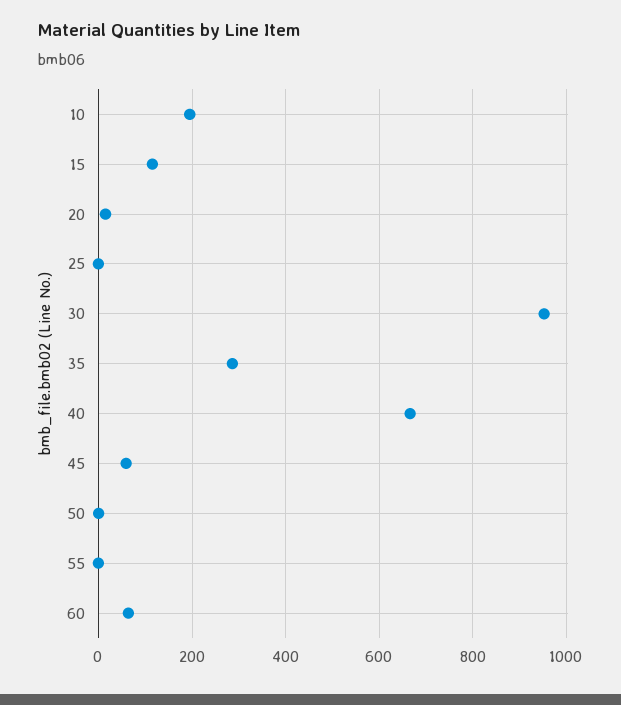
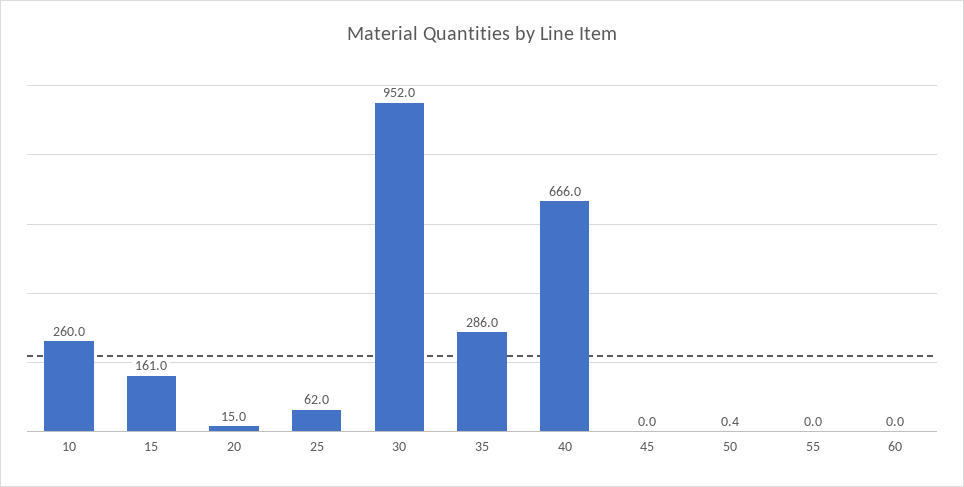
10: 200 -> 260
15: 120 -> 161
25: 0 -> 62
45: 60 -> 0
60: 60 -> 0

